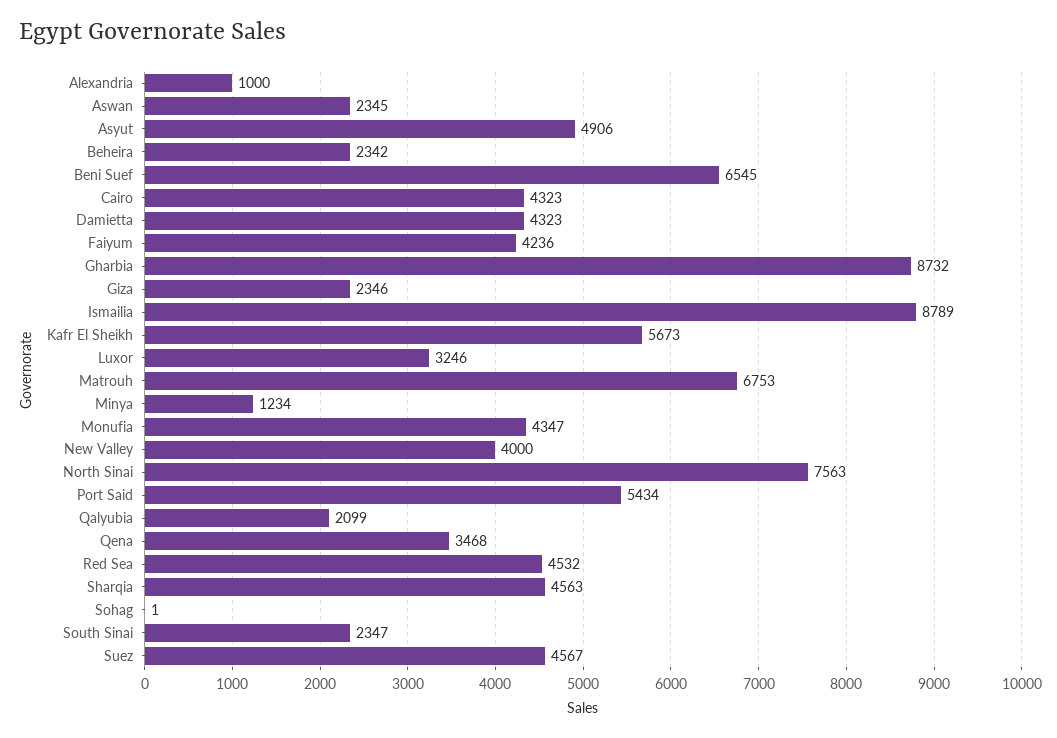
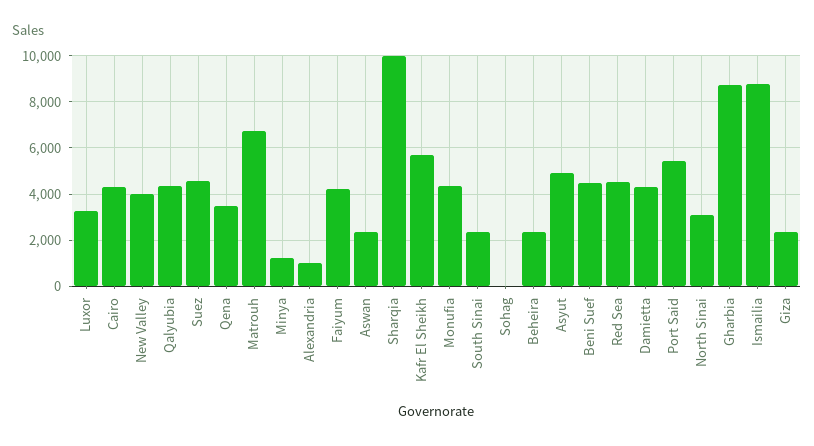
Beni Suef: 6545 -> 4500
North Sinai: 7563 -> 3000
Qalyubia: 2099 -> 4500
Sharqia: 4563 -> 10000

